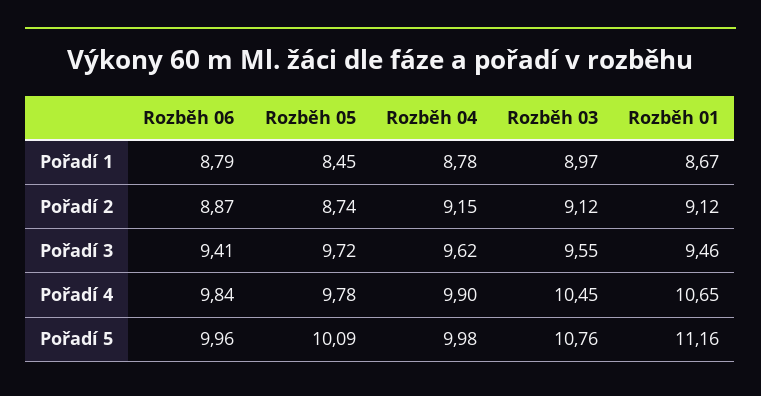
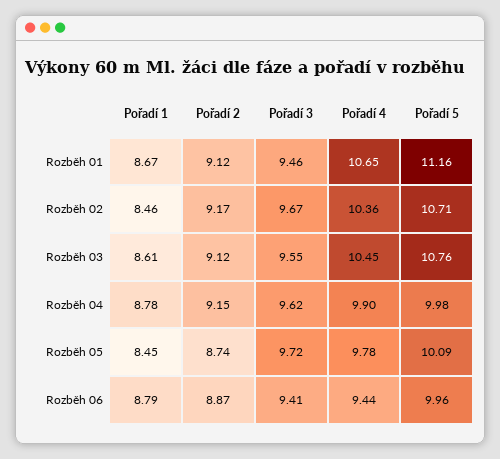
Rozběh 03, Pořadí 1: 8.97 -> 8.61
Rozběh 06, Pořadí 4: 9.84 -> 9.44
Rozběh 02, Pořadí 1: none -> 8.46
Rozběh 02, Pořadí 2: none -> 9.17
Rozběh 02, Pořadí 3: none -> 9.67
Rozběh 02, Pořadí 4: none -> 10.36
Rozběh 02, Pořadí 5: none -> 10.71

